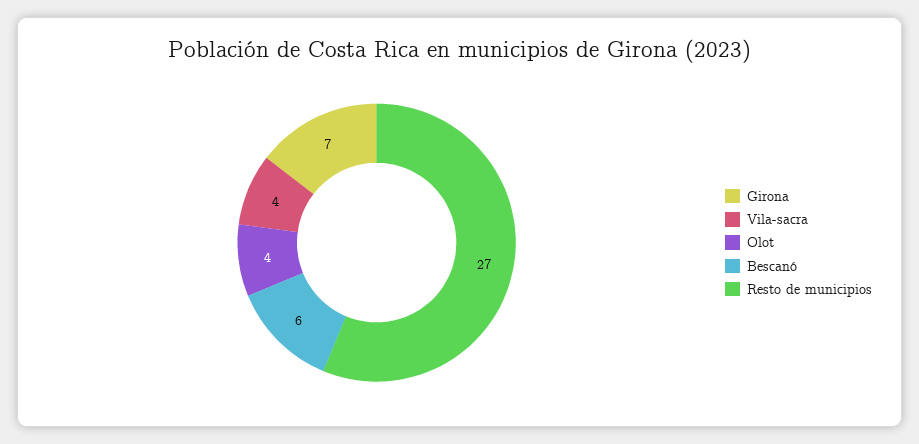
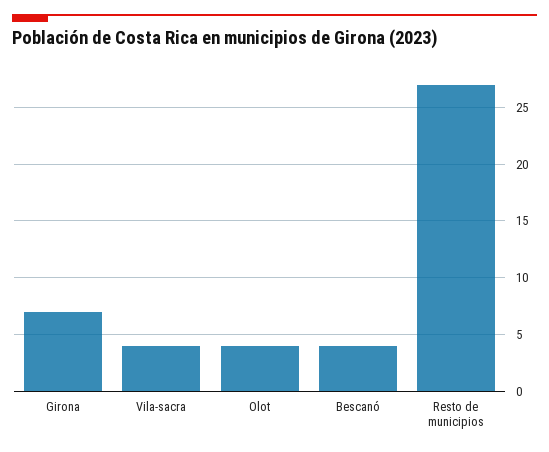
Bescanó: 6 -> 4

